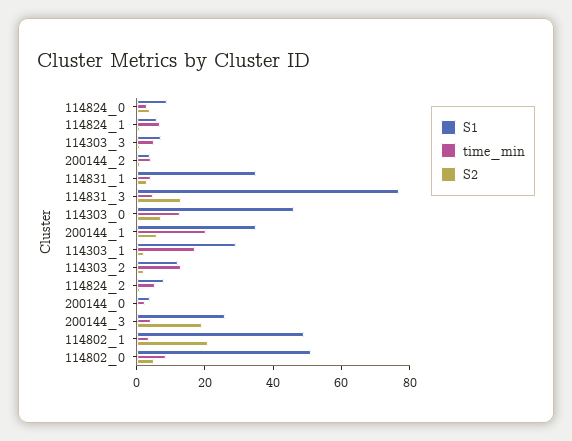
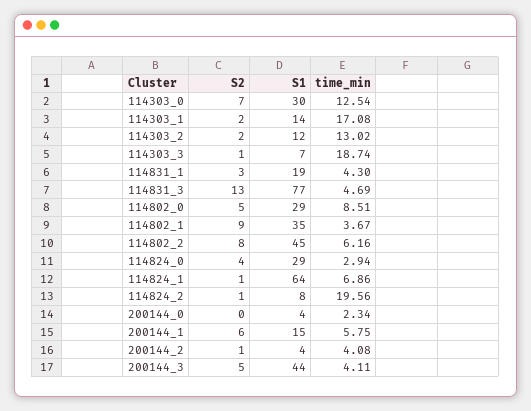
S1, 114824_0: 10 -> 29
S1, 114824_1: 5 -> 64
time_min, 114303_3: 5 -> 18.74
S1, 114831_1: 35 -> 19
S1, 114303_0: 45 -> 30
S1, 200144_1: 35 -> 15
time_min, 200144_1: 20 -> 5.75
S1, 114303_1: 30 -> 14
time_min, 114824_2: 5 -> 19.56
S1, 200144_3: 25 -> 44
S2, 200144_3: 20 -> 5
S1, 114802_1: 50 -> 35
S2, 114802_1: 20 -> 9
S1, 114802_0: 50 -> 29
S2, 114802_2: none -> 8
S1, 114802_2: none -> 45
time_min, 114802_2: none -> 6.16

